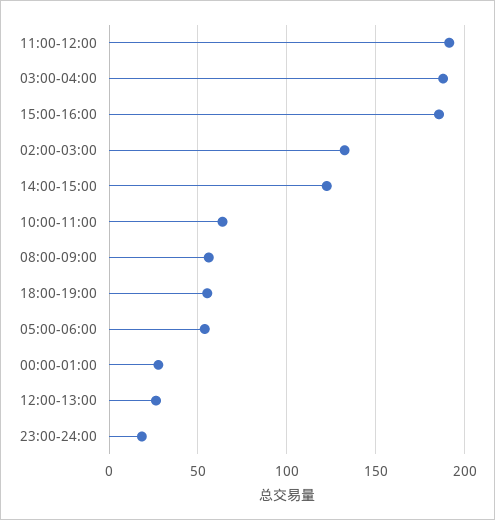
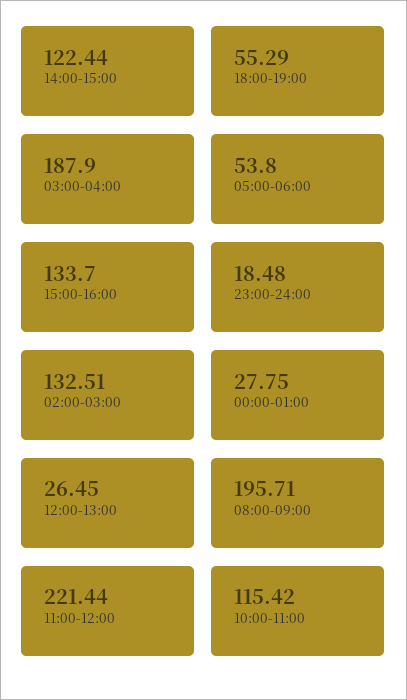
11:00-12:00: 190 -> 221.44
15:00-16:00: 185 -> 133.7
10:00-11:00: 65 -> 115.42
08:00-09:00: 55 -> 195.71

